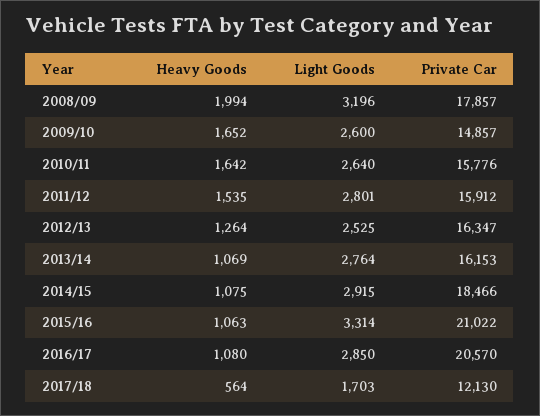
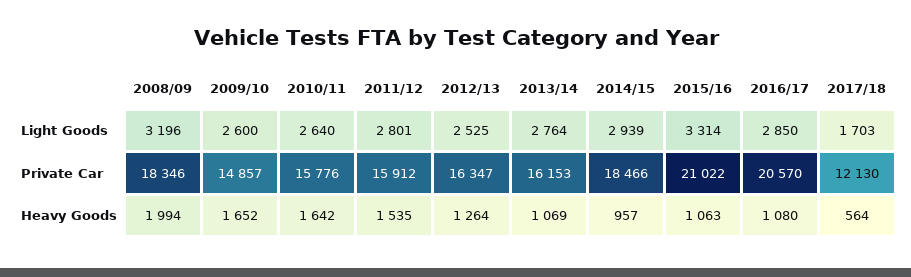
Private Car, 2008/09: 17857 -> 18346
Heavy Goods, 2014/15: 1075 -> 957
Light Goods, 2014/15: 2915 -> 2939

